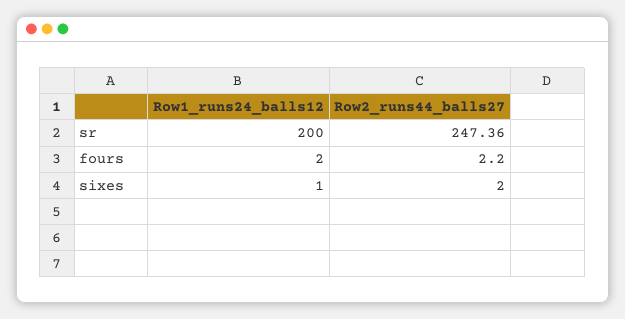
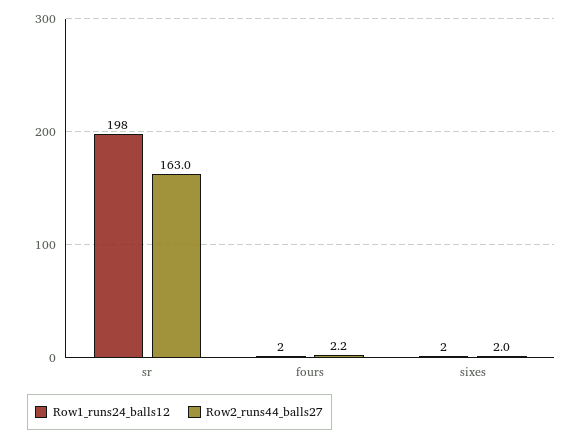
Row1_runs24_balls12, sr: 200 -> 198
Row2_runs44_balls27, sr: 247.36 -> 163
Row1_runs24_balls12, sixes: 1 -> 2

